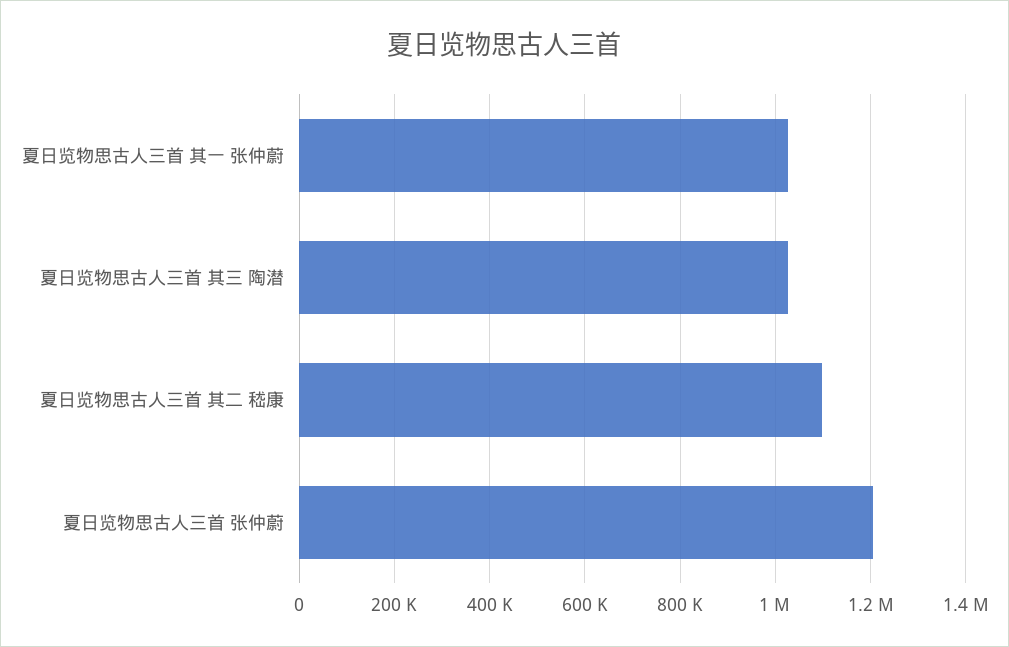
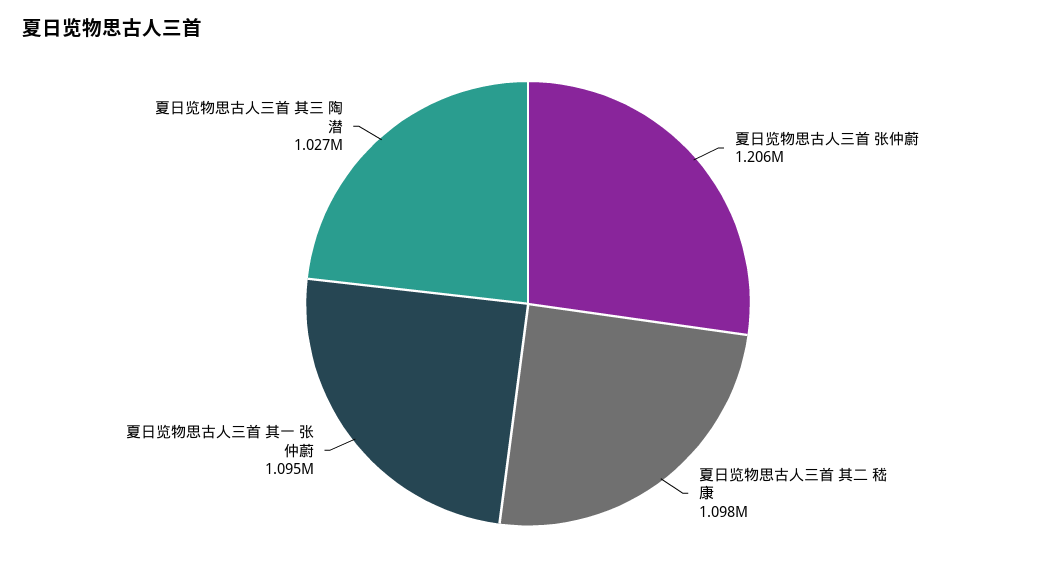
夏日览物思古人三首 其一 张仲蔚: 1020000 -> 1095000

